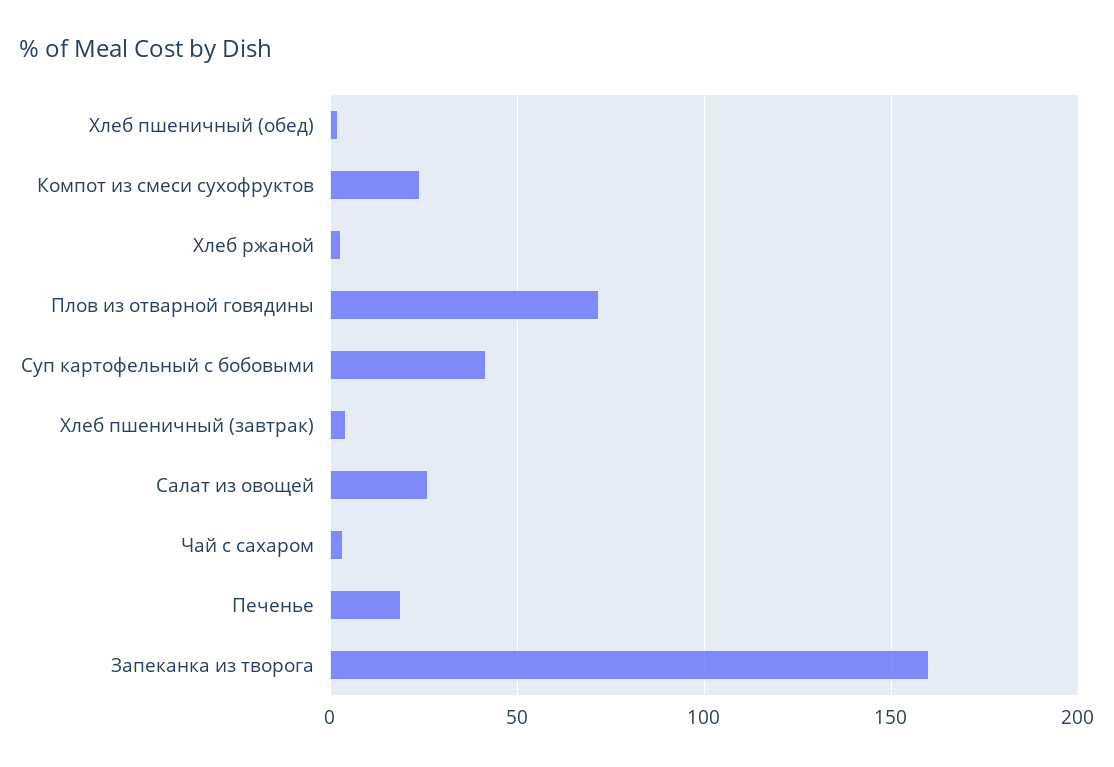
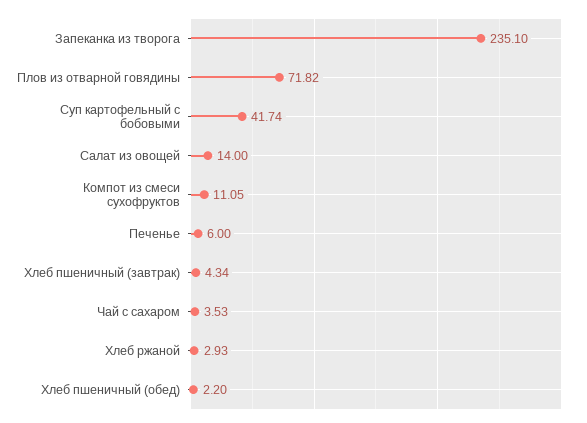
Компот из смеси сухофруктов: 25 -> 11.05
Салат из овощей: 25 -> 14
Печенье: 20 -> 6
Запеканка из творога: 160 -> 235.1

